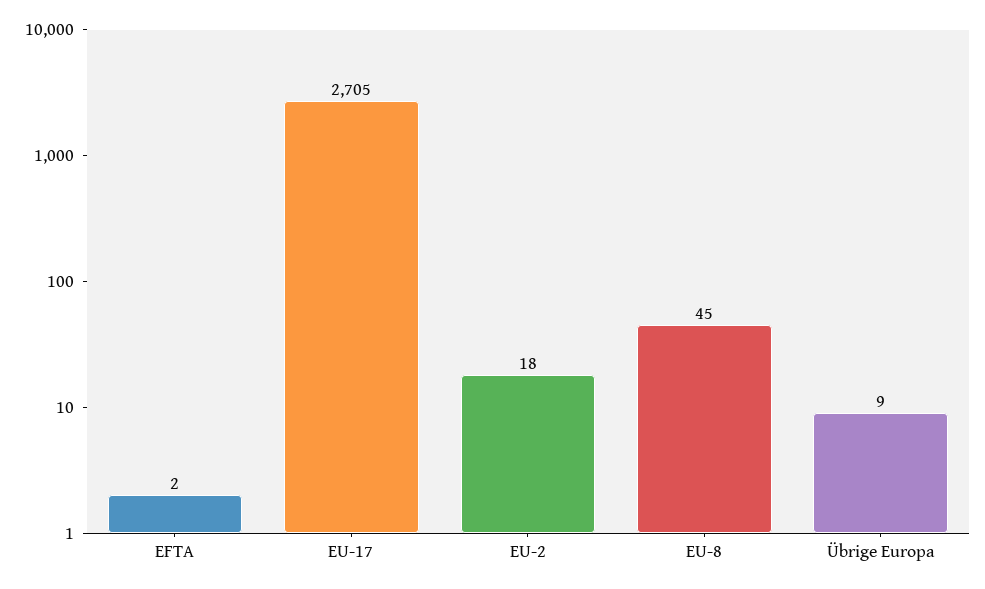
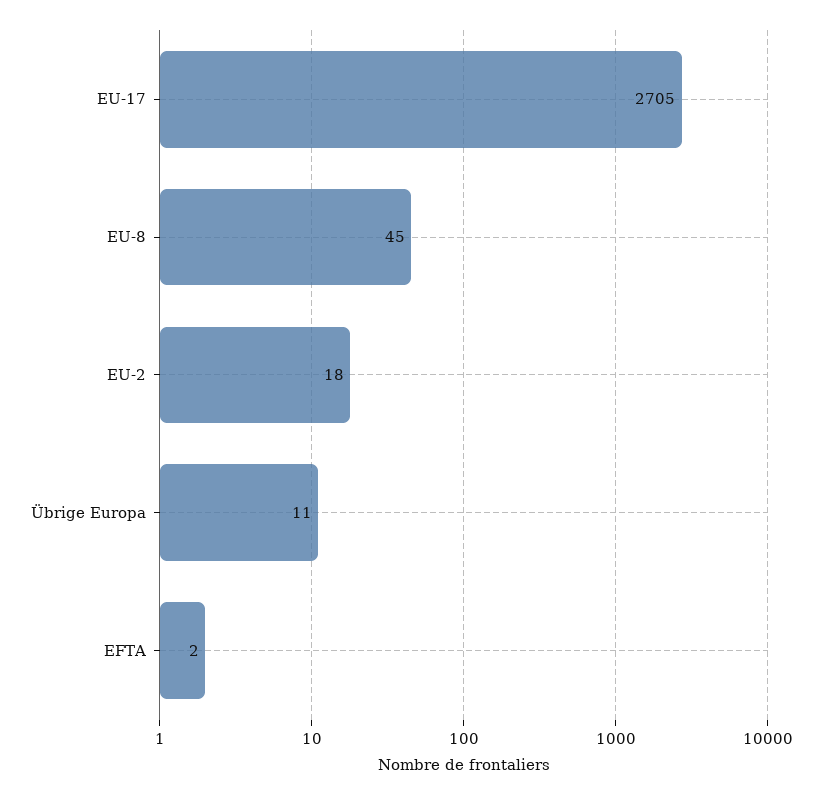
Übrige Europa: 9 -> 11

